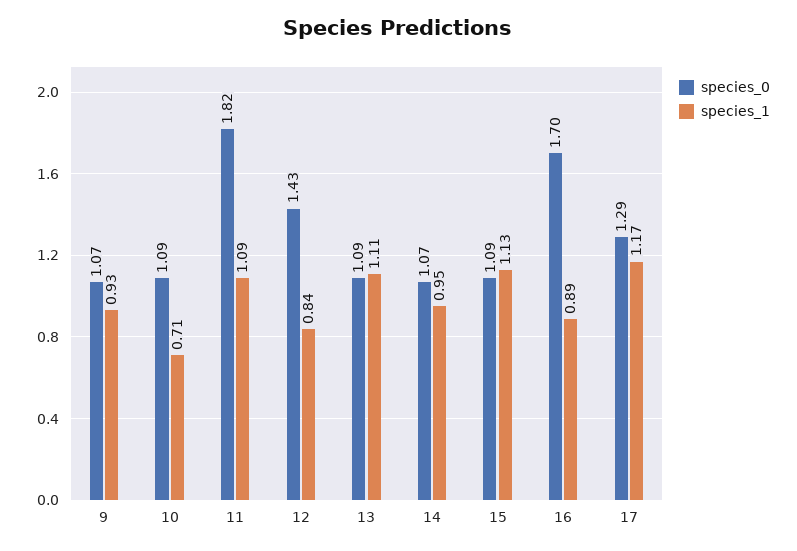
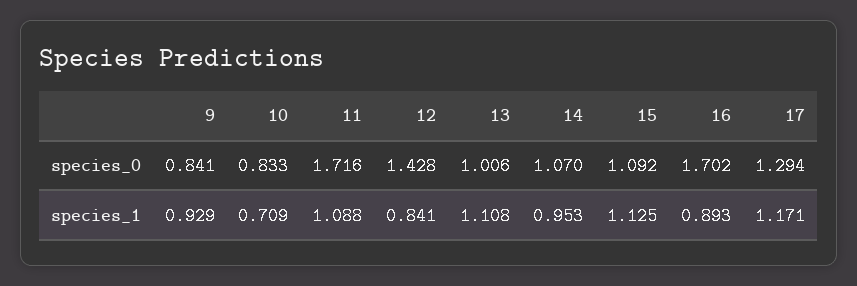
species_0, 9: 1.07 -> 0.841
species_0, 10: 1.09 -> 0.833
species_0, 11: 1.82 -> 1.716
species_0, 13: 1.09 -> 1.006

